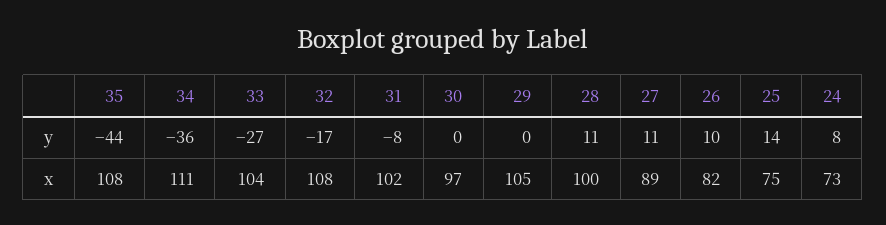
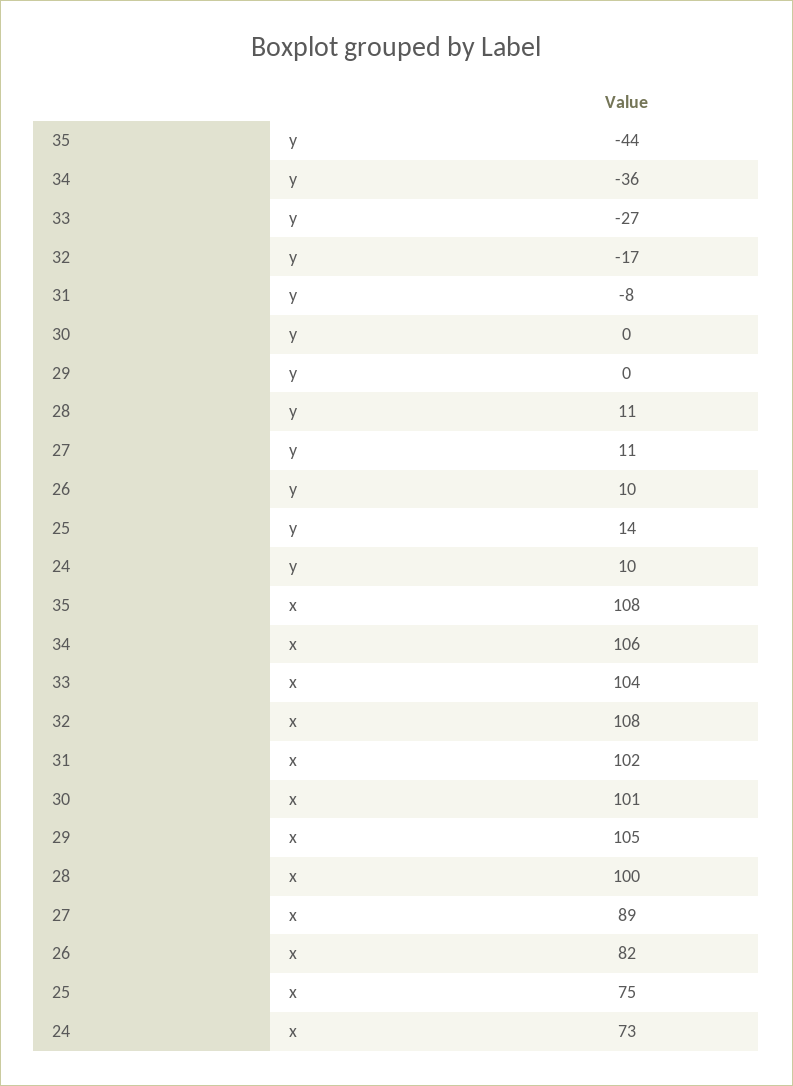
24, y: 8 -> 10
34, x: 111 -> 106
30, x: 97 -> 101

